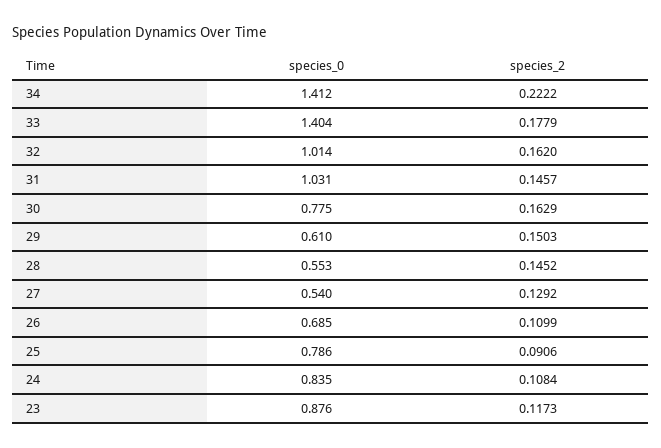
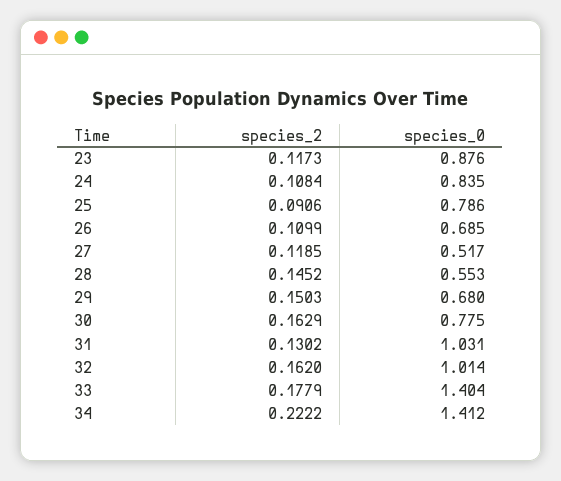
species_2, 31: 0.1457 -> 0.1302
species_0, 29: 0.61 -> 0.68
species_0, 27: 0.54 -> 0.517
species_2, 27: 0.1292 -> 0.1185

